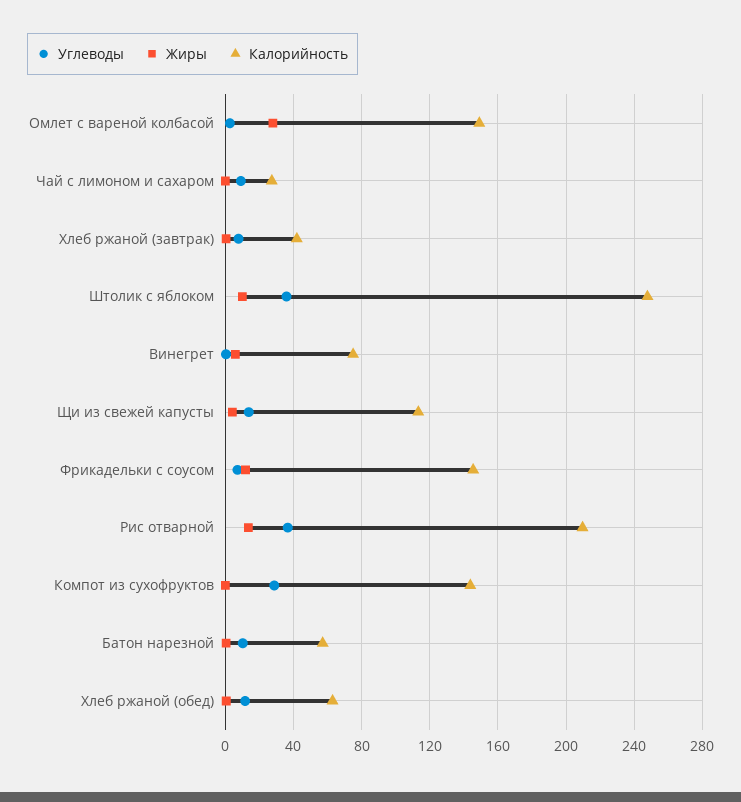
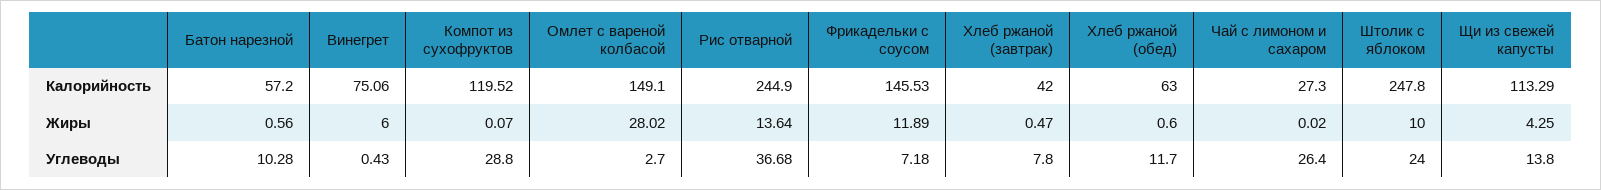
Углеводы, Чай с лимоном и сахаром: 10 -> 26.4
Углеводы, Штолик с яблоком: 35 -> 24
Калорийность, Рис отварной: 210 -> 244.9
Калорийность, Компот из сухофруктов: 145 -> 119.52

